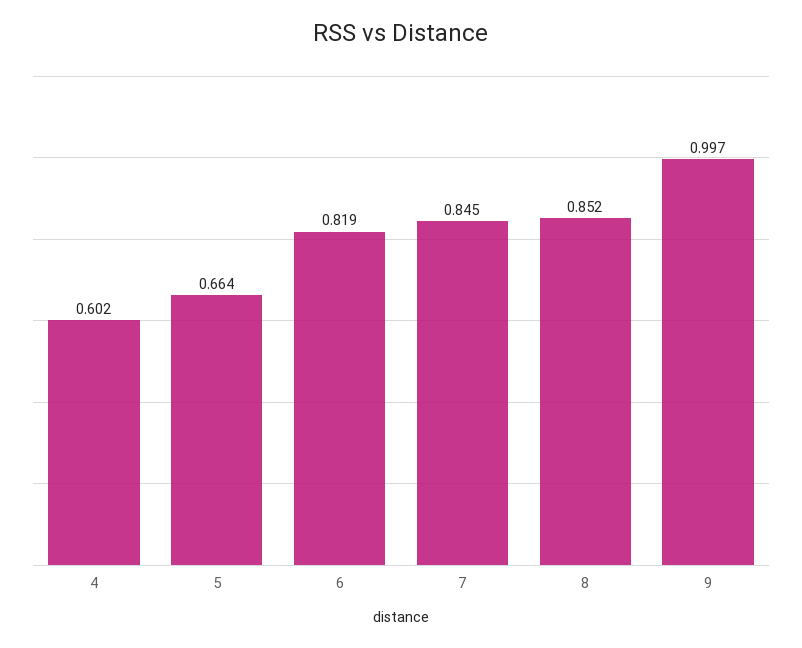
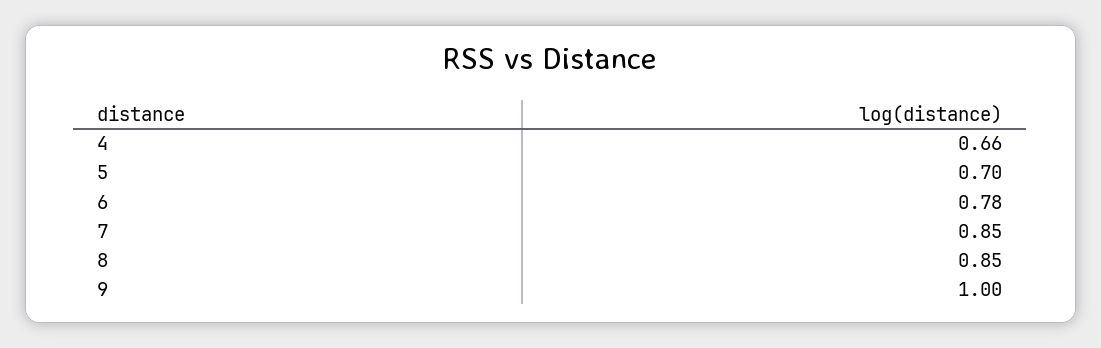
4: 0.602 -> 0.66
5: 0.664 -> 0.7
6: 0.819 -> 0.78

